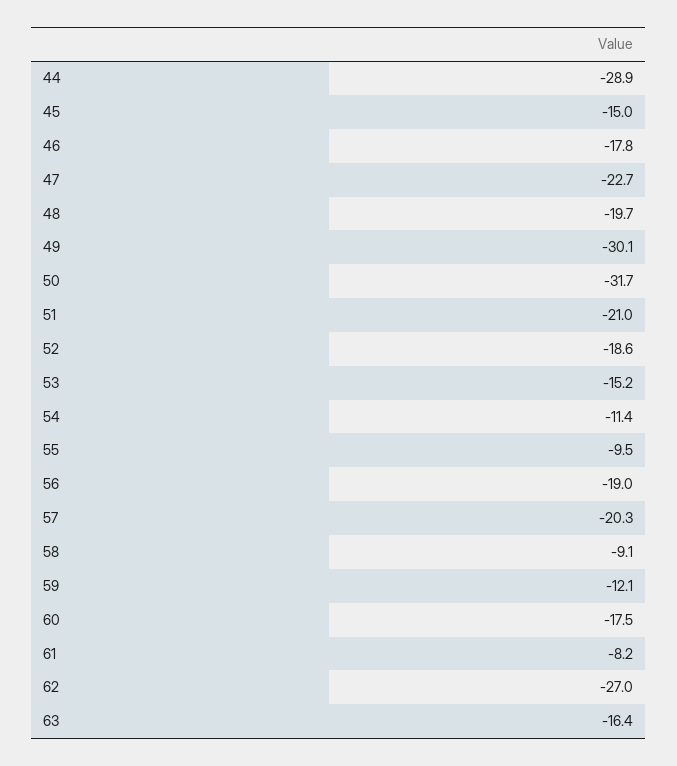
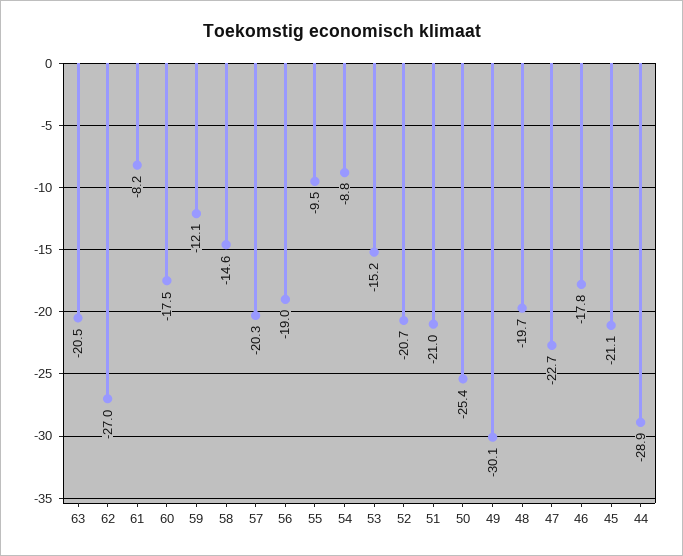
45: -15 -> -21.1
50: -31.7 -> -25.4
52: -18.6 -> -20.7
54: -11.4 -> -8.8
58: -9.1 -> -14.6
63: -16.4 -> -20.5

